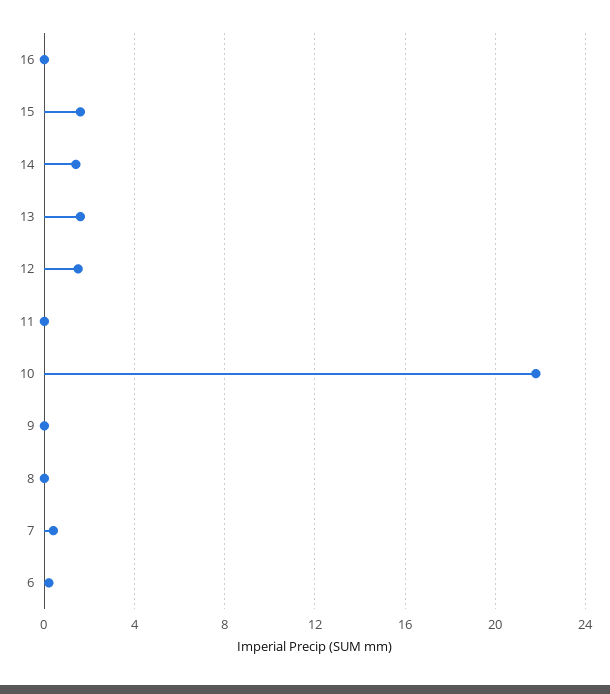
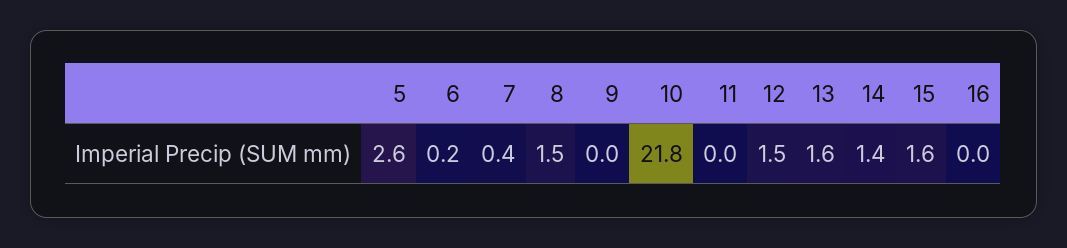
8: 0 -> 1.5
5: none -> 2.6

